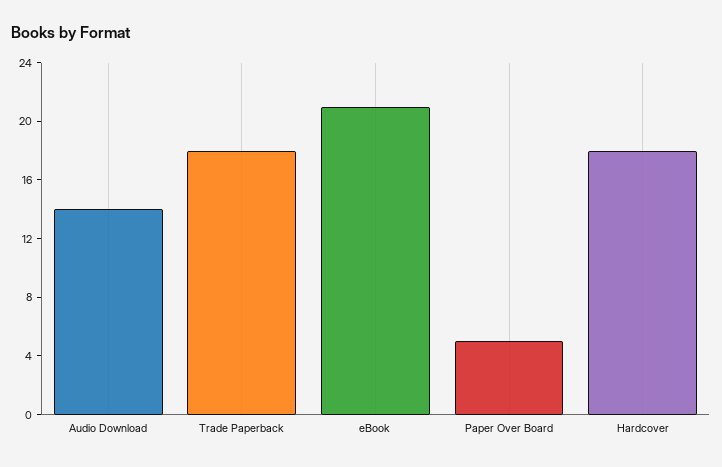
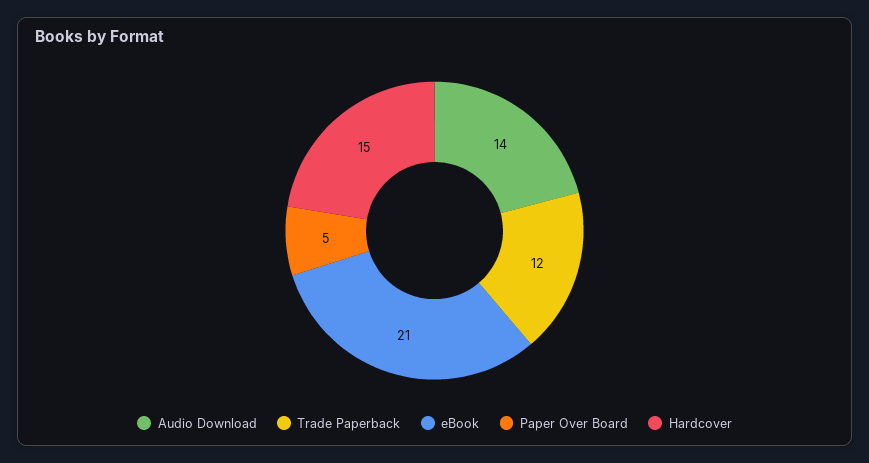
Trade Paperback: 18 -> 12
Hardcover: 18 -> 15

